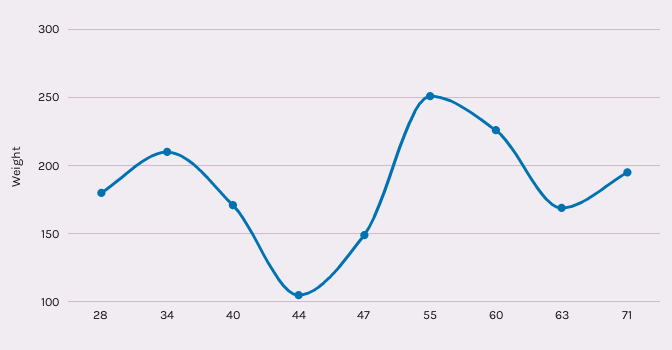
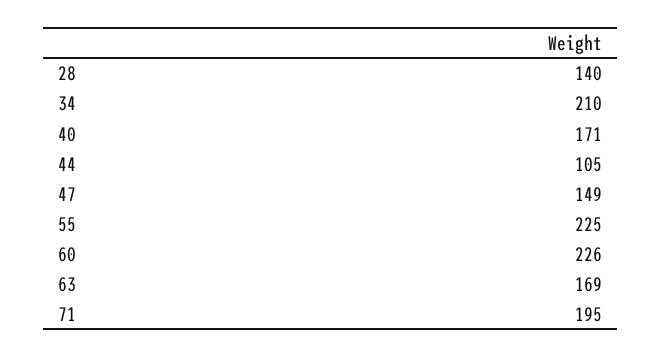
28: 180 -> 140
55: 250 -> 225

